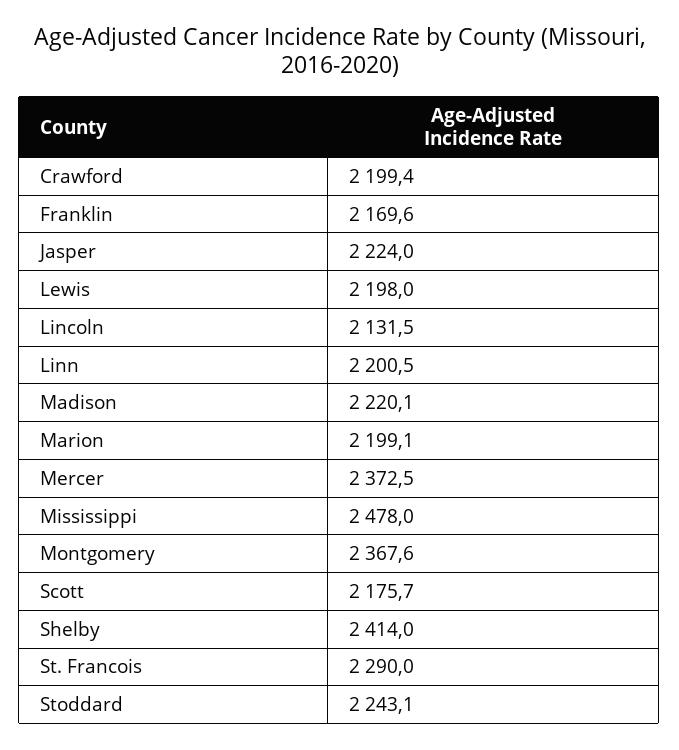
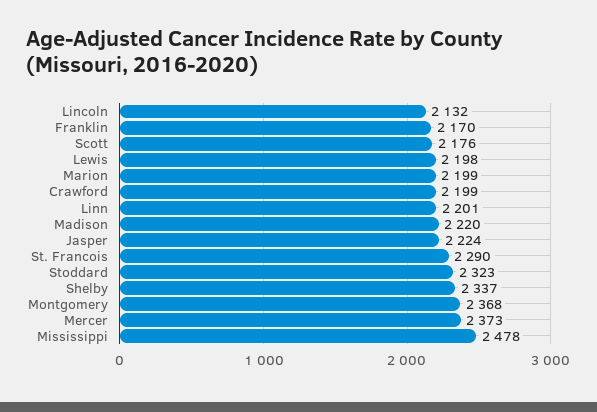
Shelby: 2414 -> 2337
Stoddard: 2243.1 -> 2323

